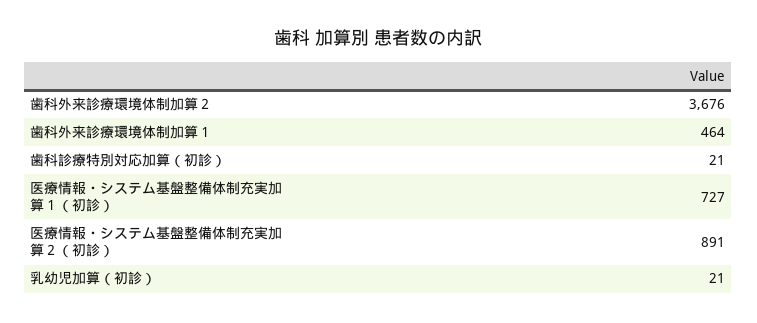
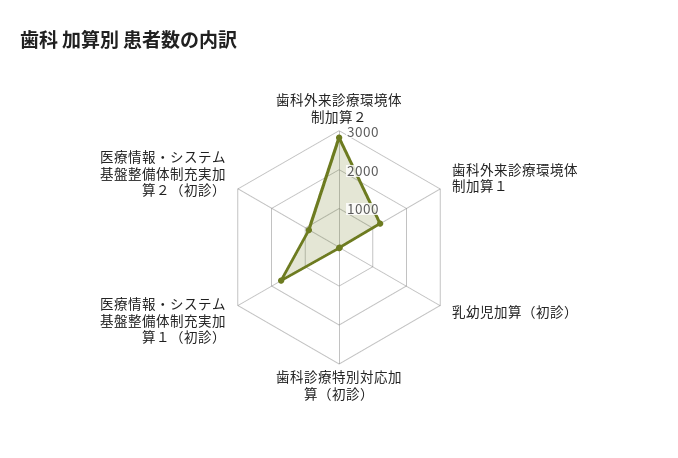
歯科外来診療環境体制加算２: 3676 -> 2750
歯科外来診療環境体制加算１: 464 -> 1250
医療情報・システム基盤整備体制充実加算１（初診）: 727 -> 1750

